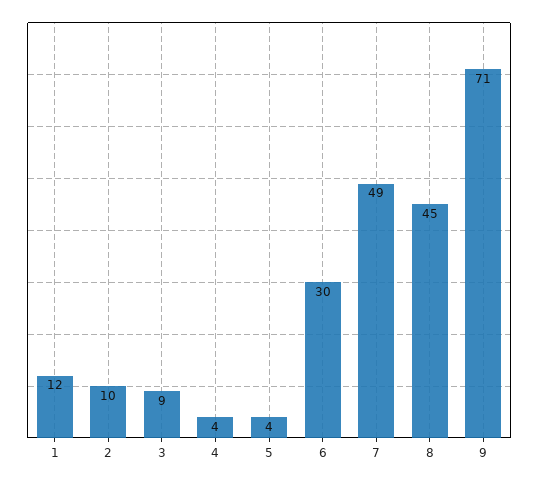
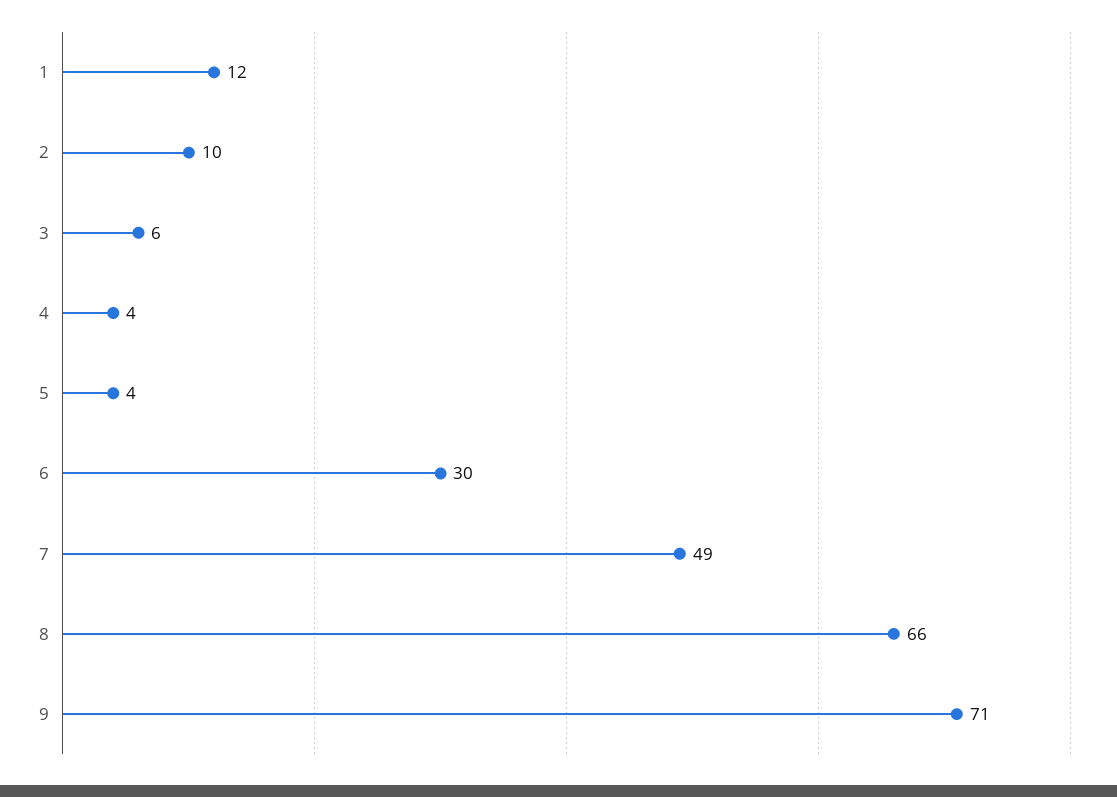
3: 9 -> 6
8: 45 -> 66

